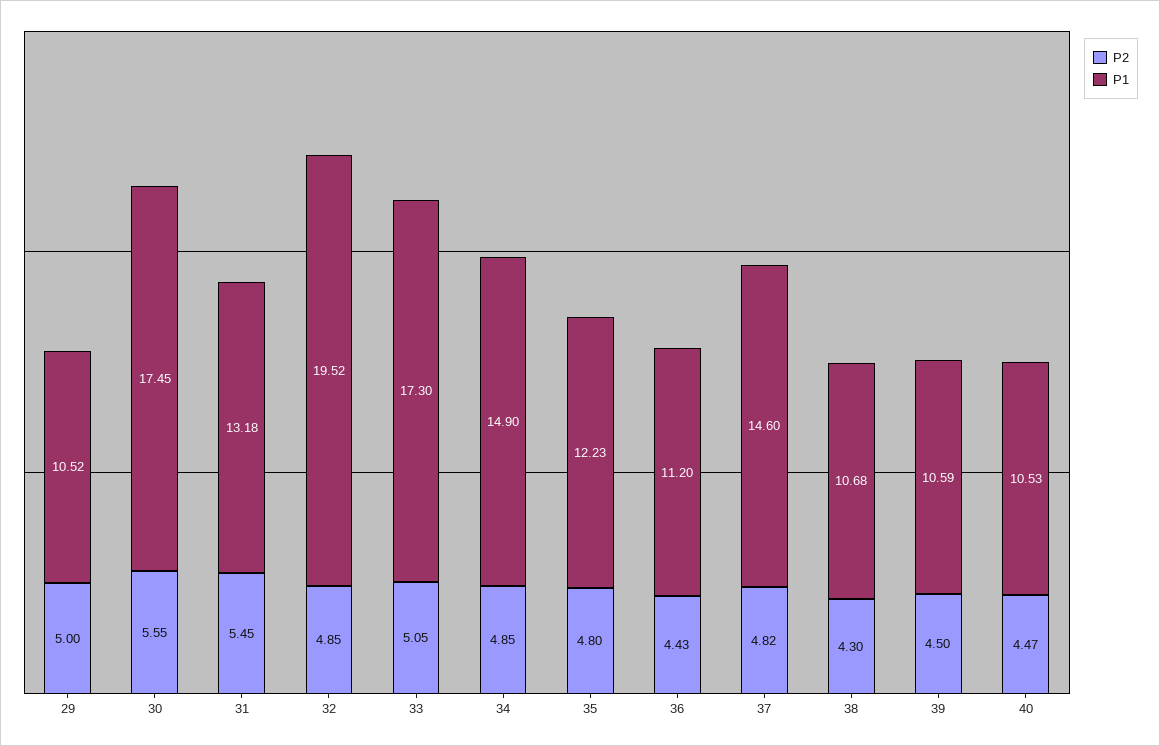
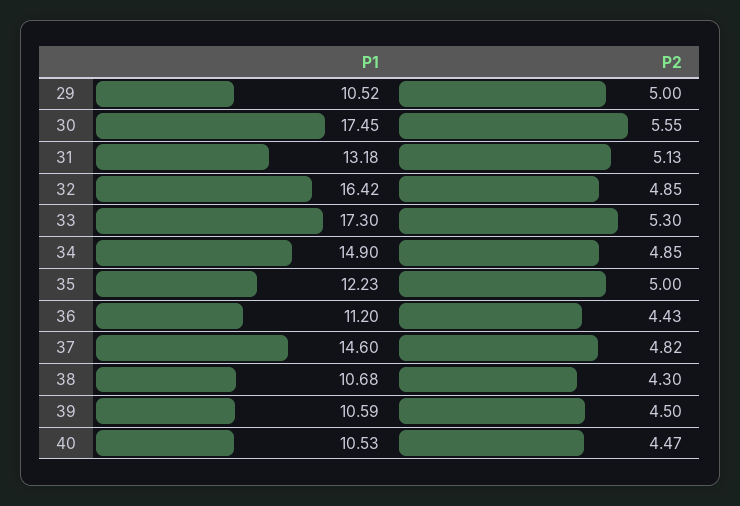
P2, 31: 5.45 -> 5.13
P1, 32: 19.52 -> 16.42
P2, 33: 5.05 -> 5.3
P2, 35: 4.8 -> 5

